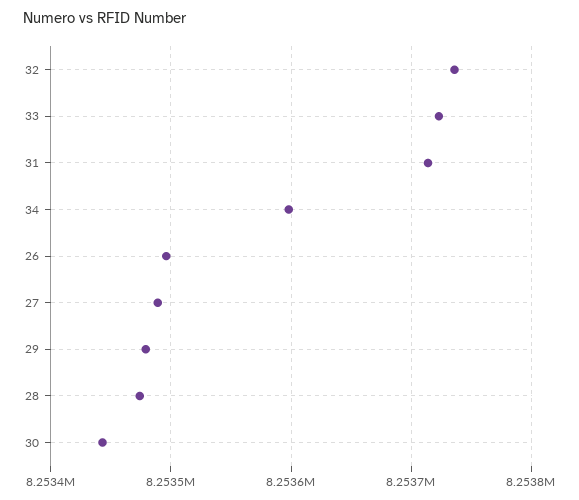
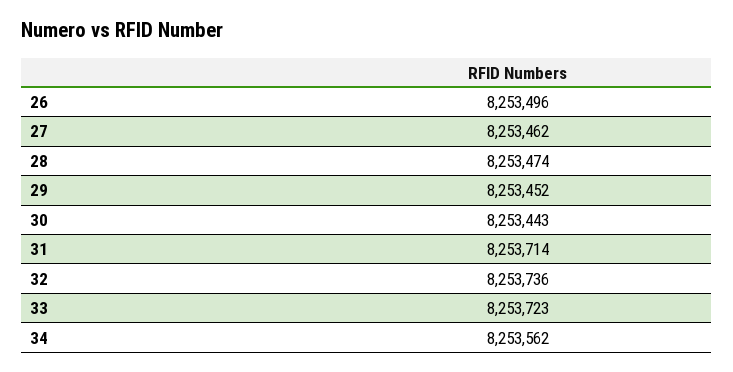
34: 8253600 -> 8253562
27: 8253490 -> 8253462
29: 8253480 -> 8253452

